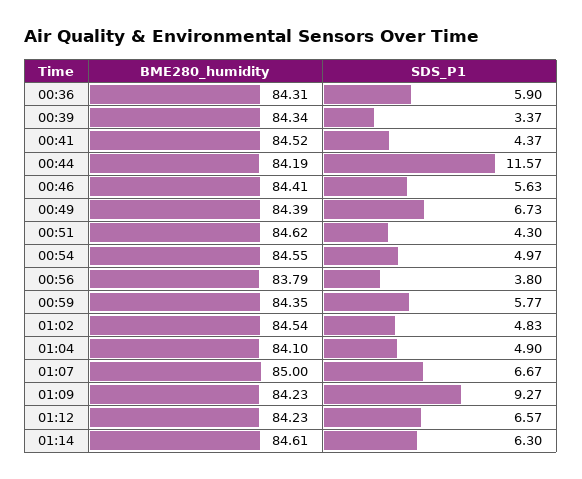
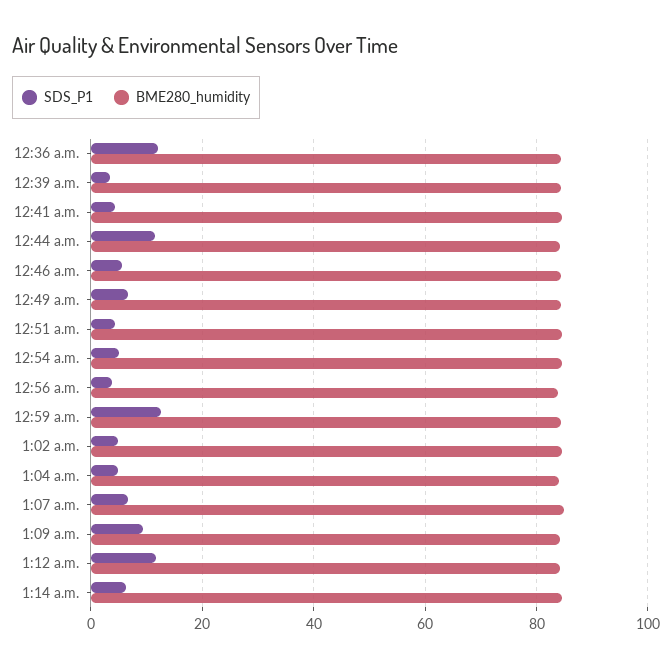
SDS_P1, 00:36: 5.9 -> 12
SDS_P1, 00:59: 5.77 -> 12
SDS_P1, 01:12: 6.57 -> 12

